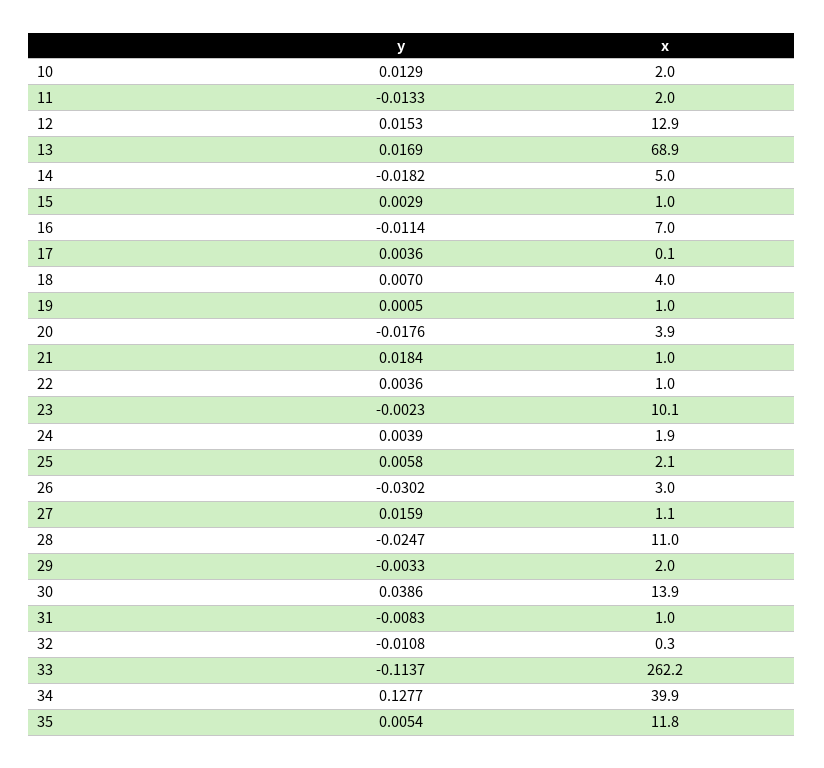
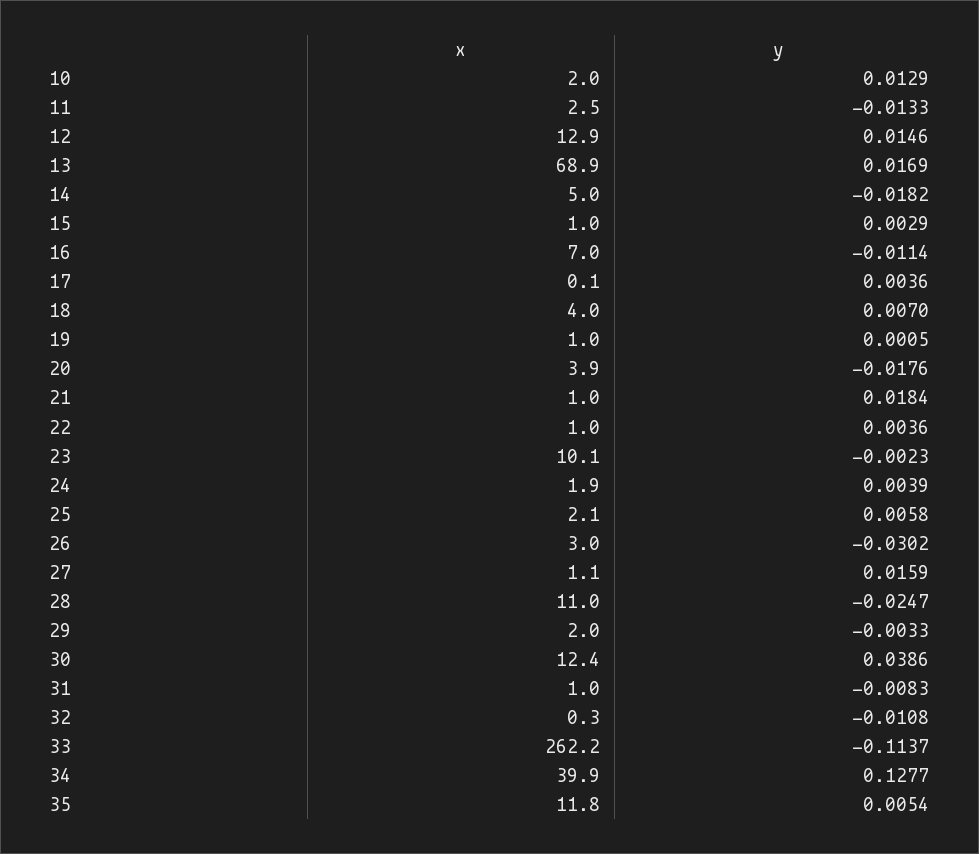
x, 11: 2 -> 2.5
y, 12: 0.0153 -> 0.0146
x, 30: 13.9 -> 12.4

